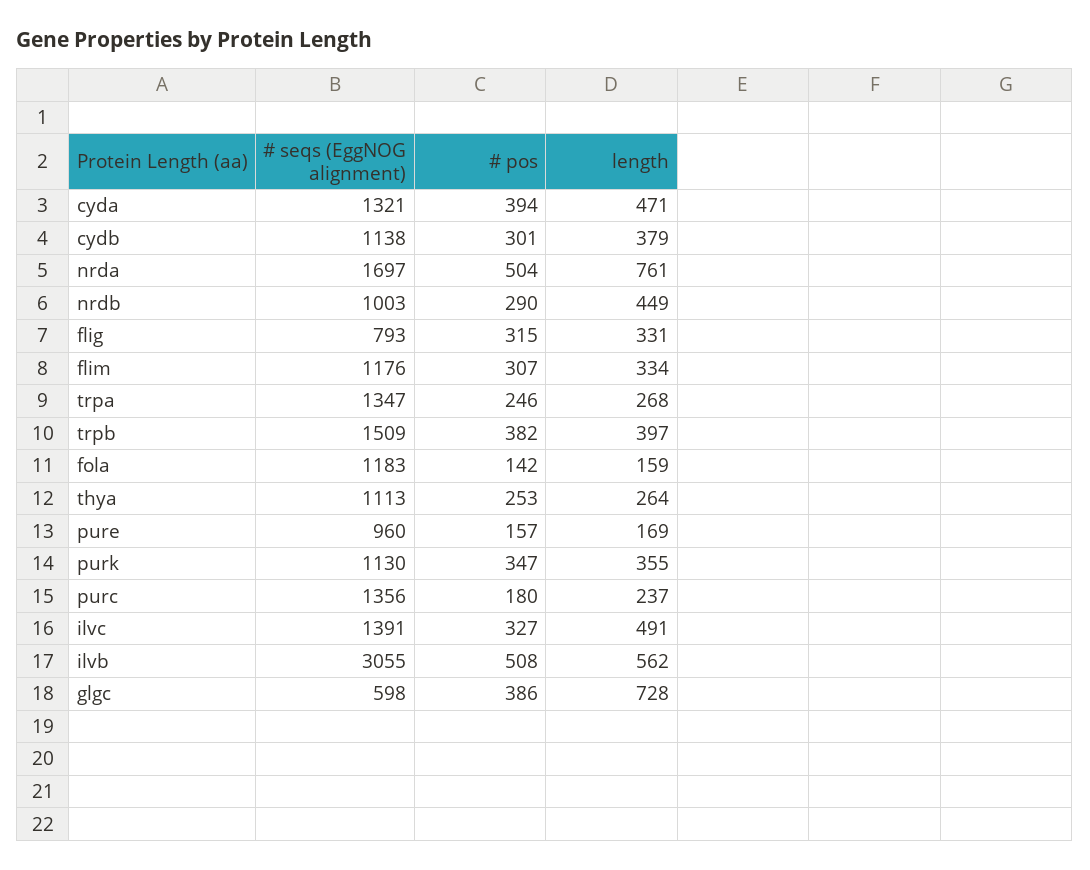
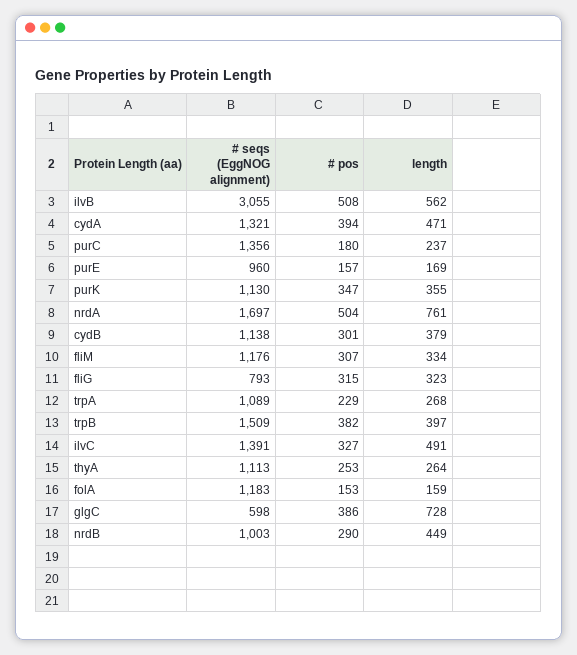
length, flig: 331 -> 323
# seqs (EggNOG alignment), trpa: 1347 -> 1089
# pos, trpa: 246 -> 229
# pos, fola: 142 -> 153

